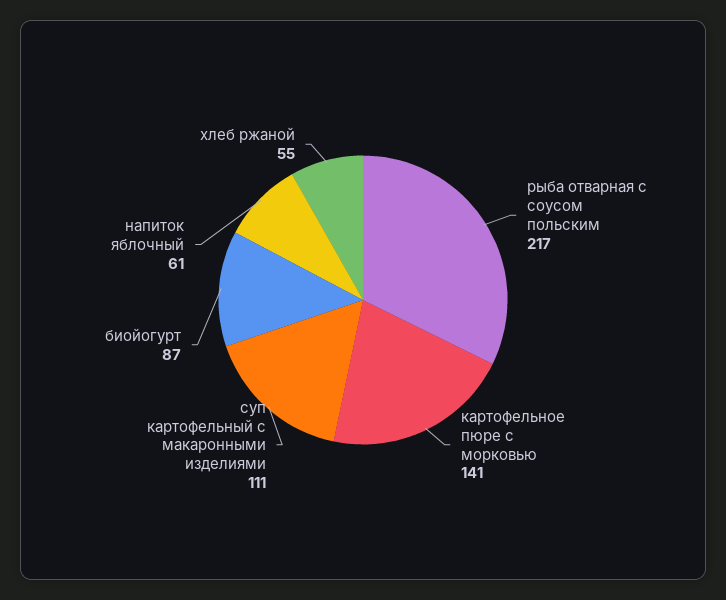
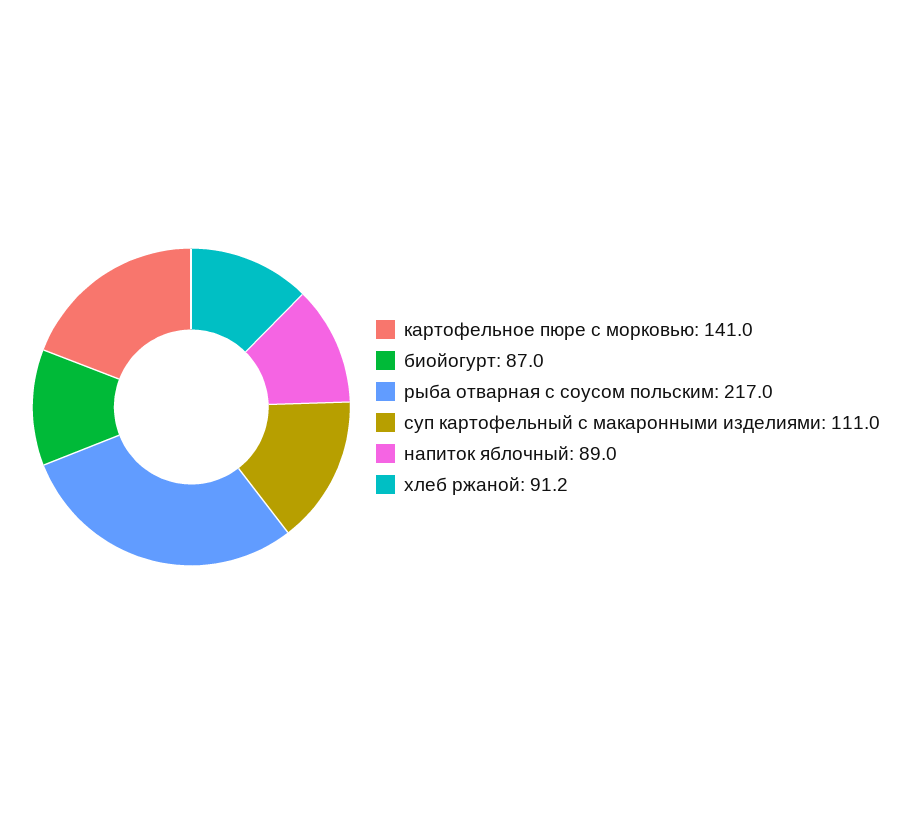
напиток яблочный: 61 -> 89
хлеб ржаной: 55 -> 91.2

